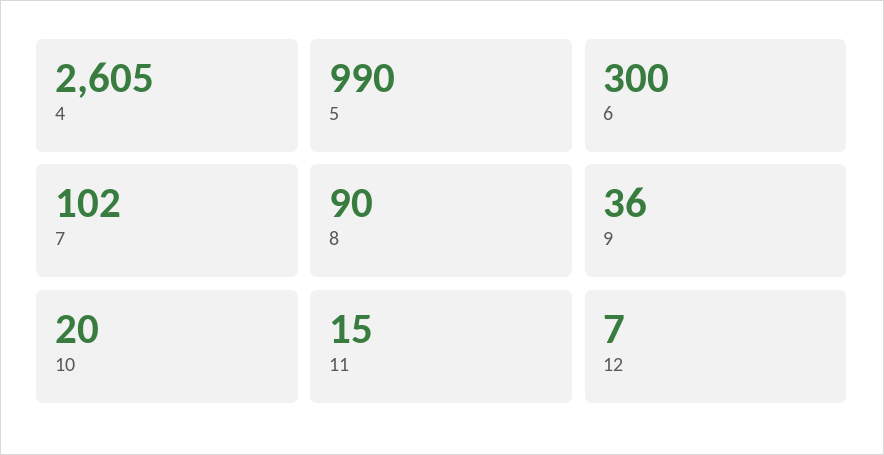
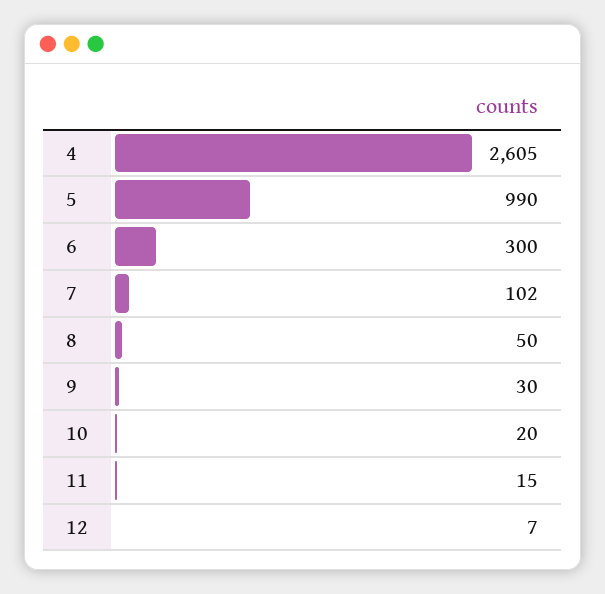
8: 90 -> 50
9: 36 -> 30

